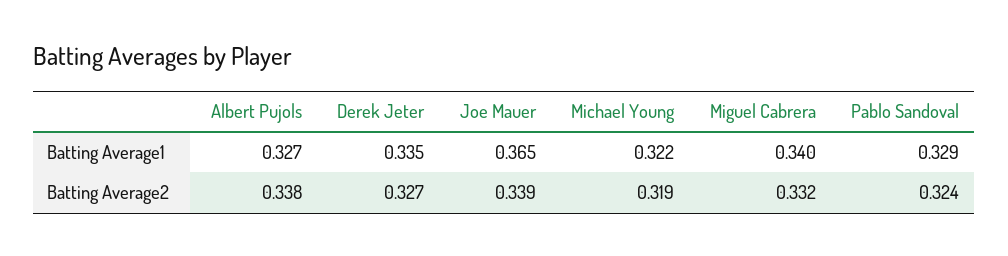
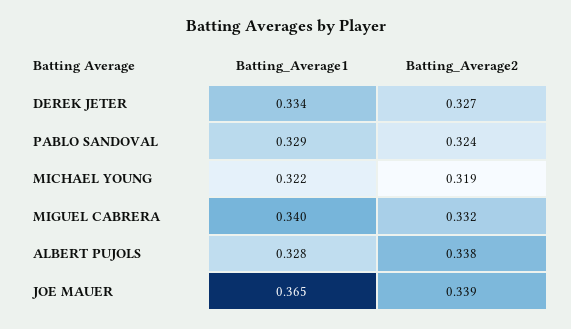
Albert Pujols, Batting Average1: 0.327 -> 0.328
Derek Jeter, Batting Average1: 0.335 -> 0.334

